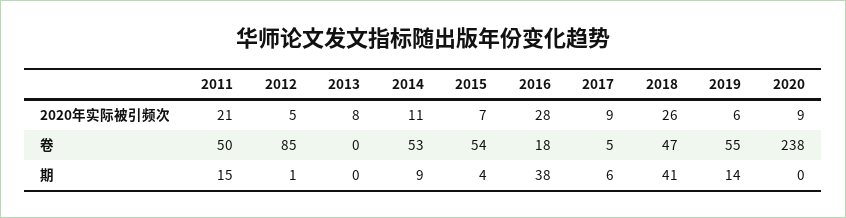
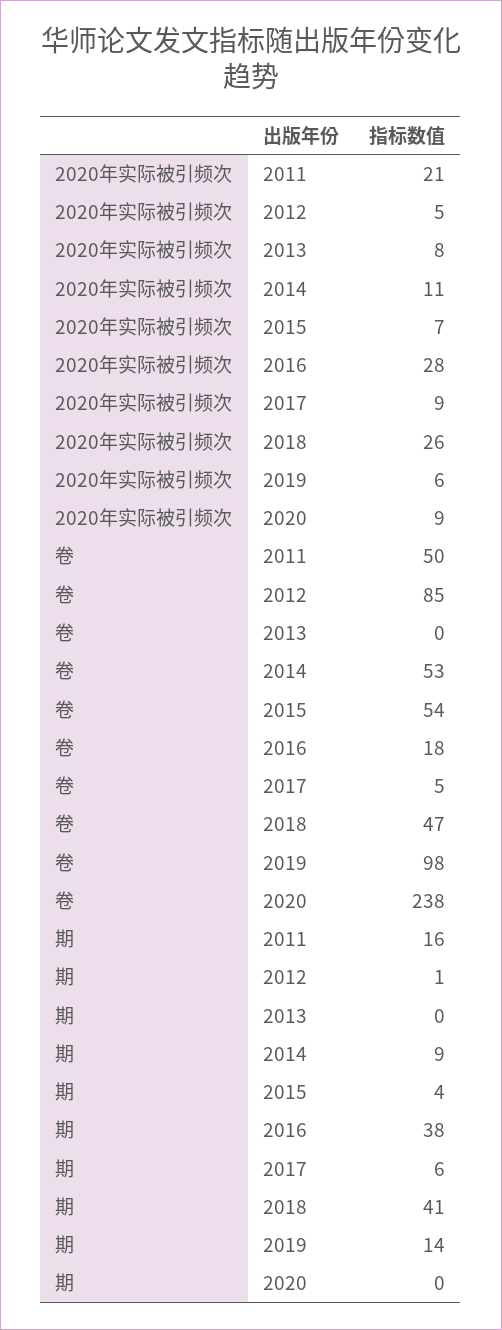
2019, 卷: 55 -> 98
2011, 期: 15 -> 16

